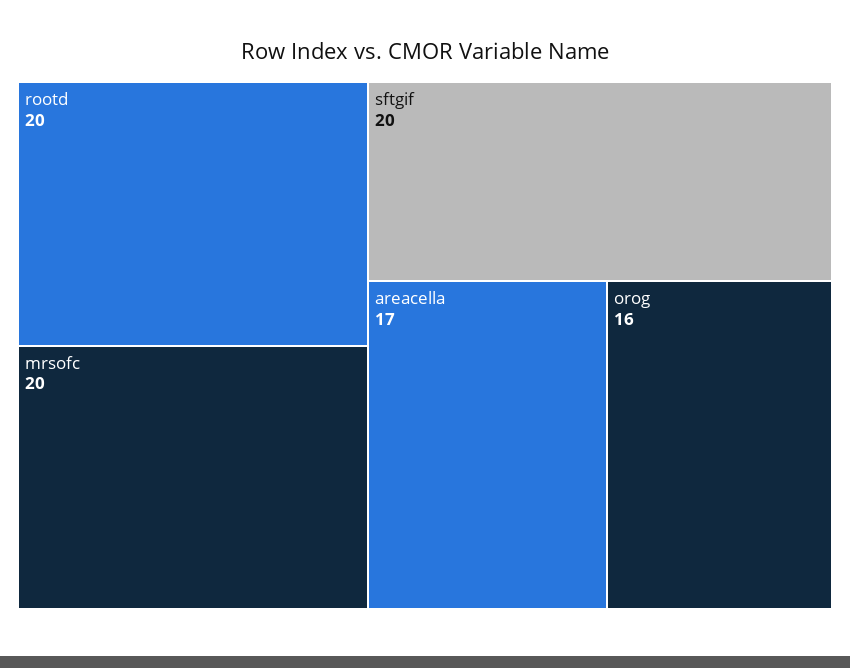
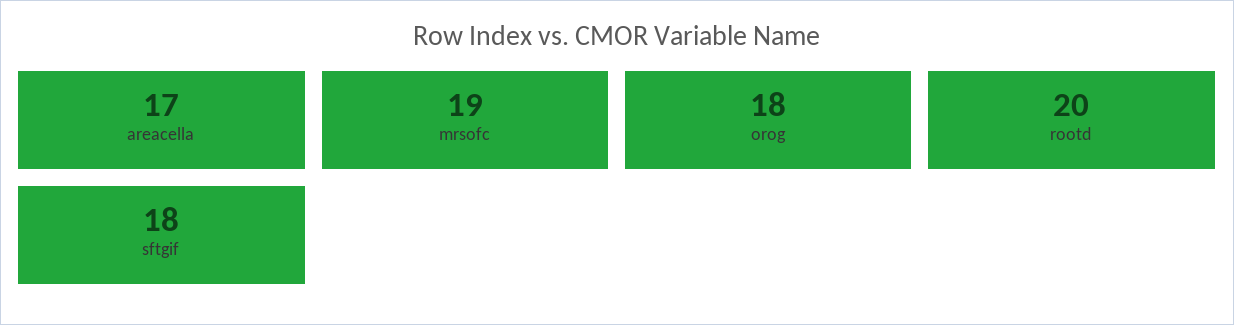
mrsofc: 20 -> 19
sftgif: 20 -> 18
orog: 16 -> 18

